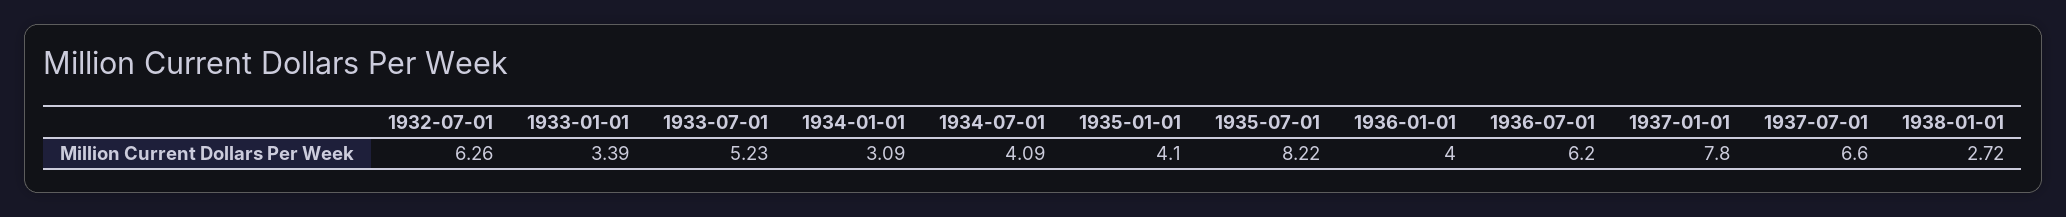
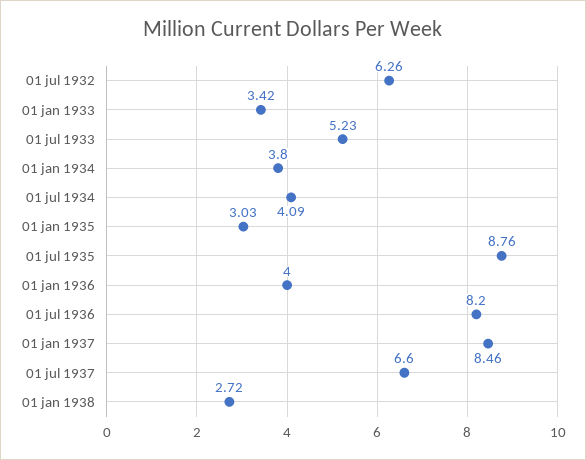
1933-01-01: 3.39 -> 3.42
1934-01-01: 3.09 -> 3.8
1935-01-01: 4.1 -> 3.03
1935-07-01: 8.22 -> 8.76
1936-07-01: 6.2 -> 8.2
1937-01-01: 7.8 -> 8.46

